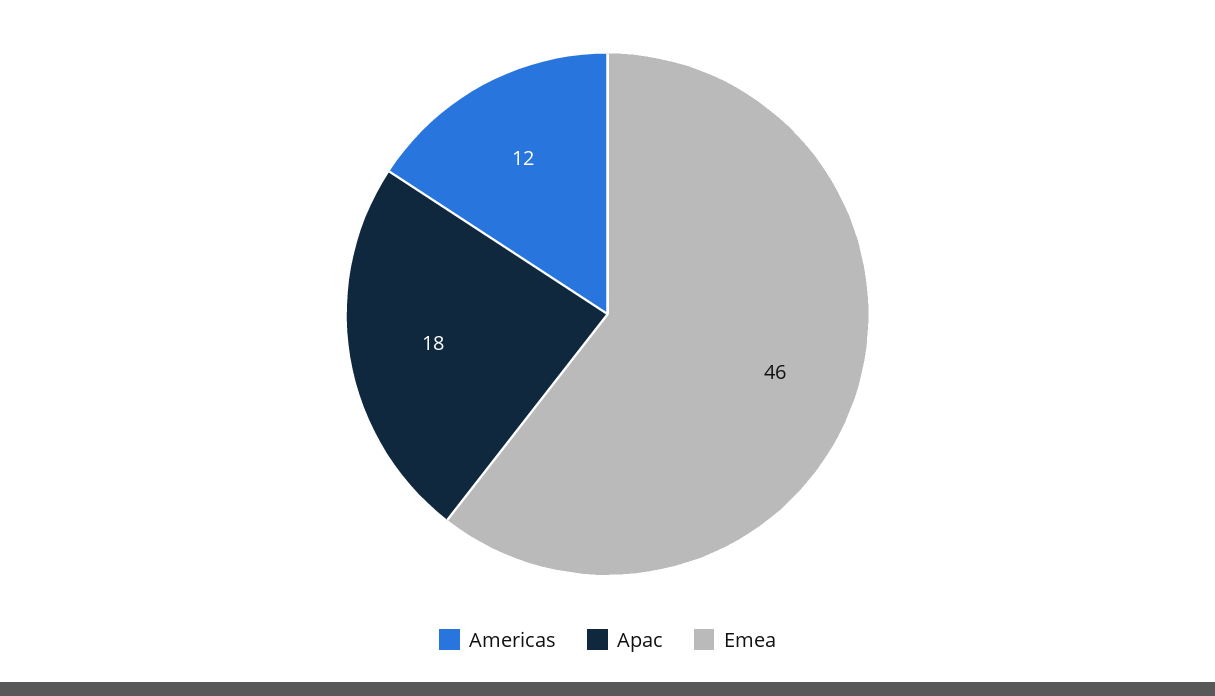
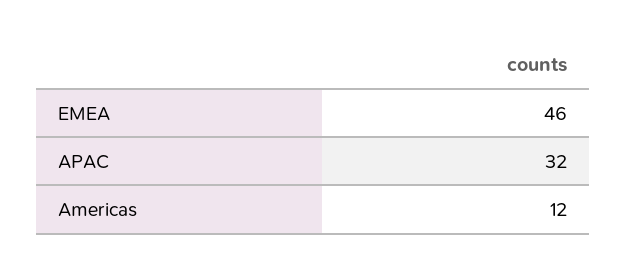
Apac: 18 -> 32

